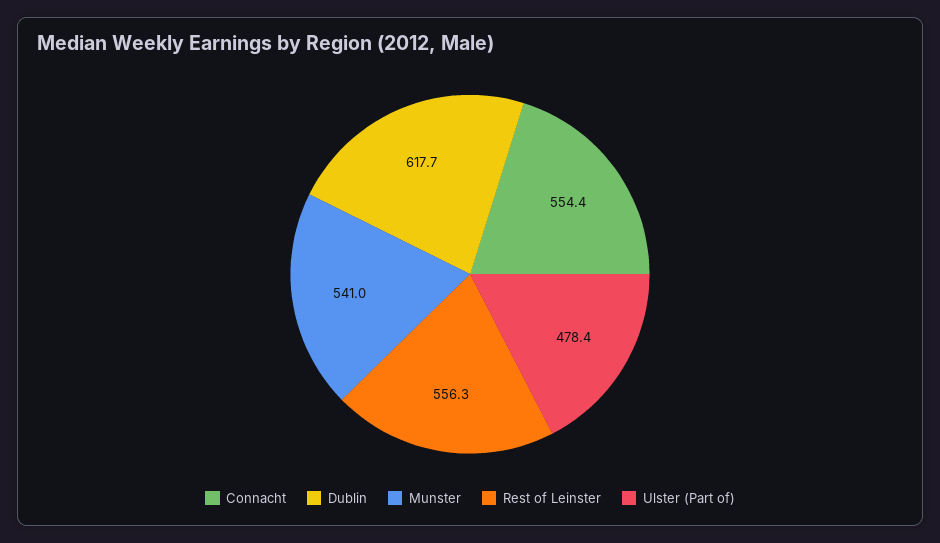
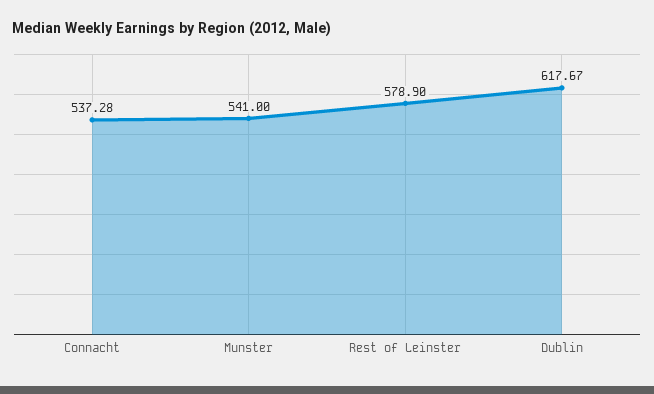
Connacht: 554.4 -> 537.28
Rest of Leinster: 556.3 -> 578.9
Ulster (Part of): 478.4 -> none

